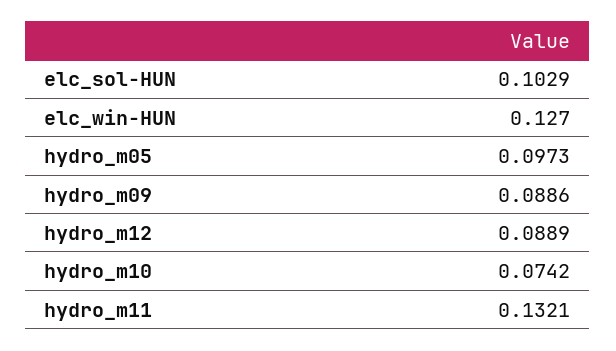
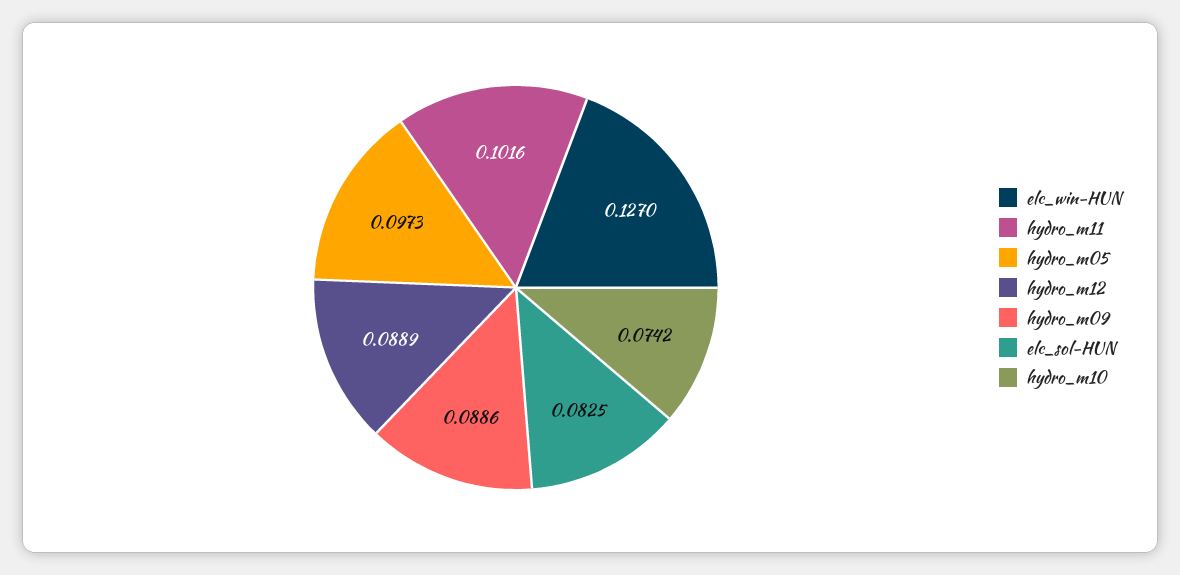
elc_sol-HUN: 0.1029 -> 0.0825
hydro_m11: 0.1321 -> 0.1016

